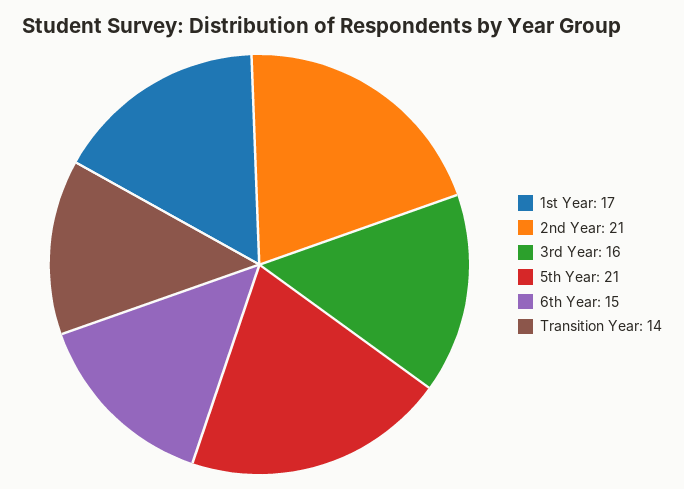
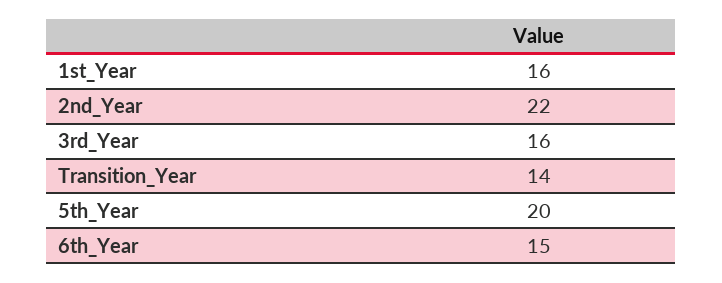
1st Year: 17 -> 16
2nd Year: 21 -> 22
5th Year: 21 -> 20

